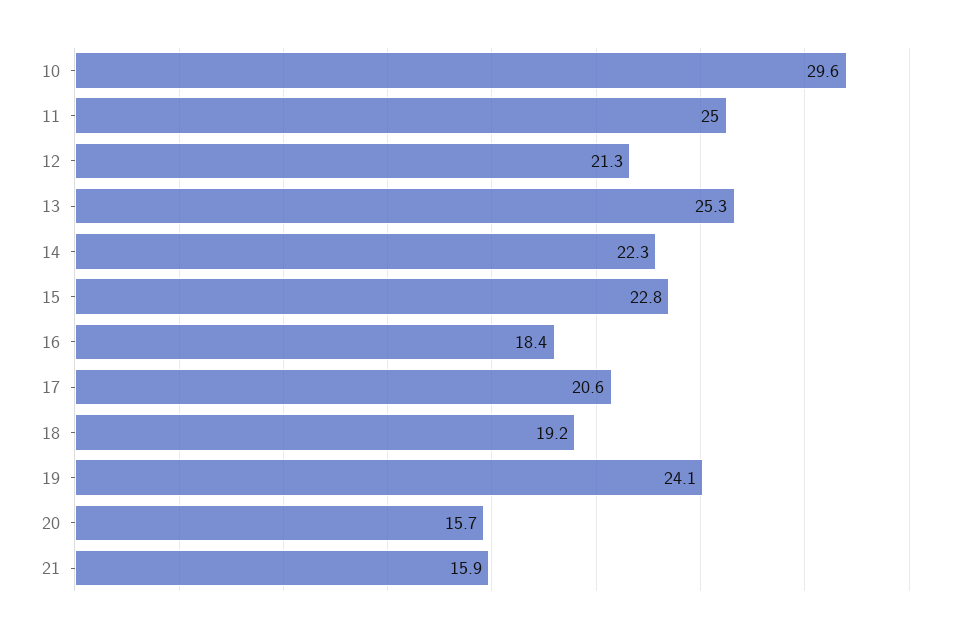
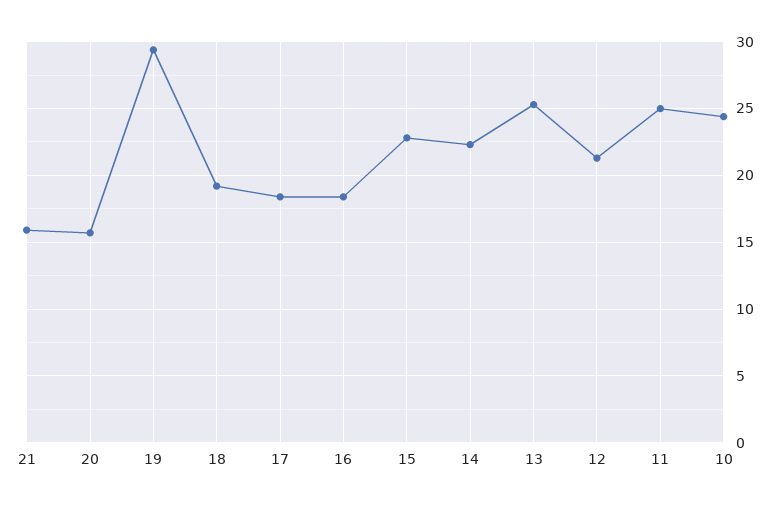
10: 29.6 -> 24.5
17: 20.6 -> 18.5
19: 24.1 -> 29.5

